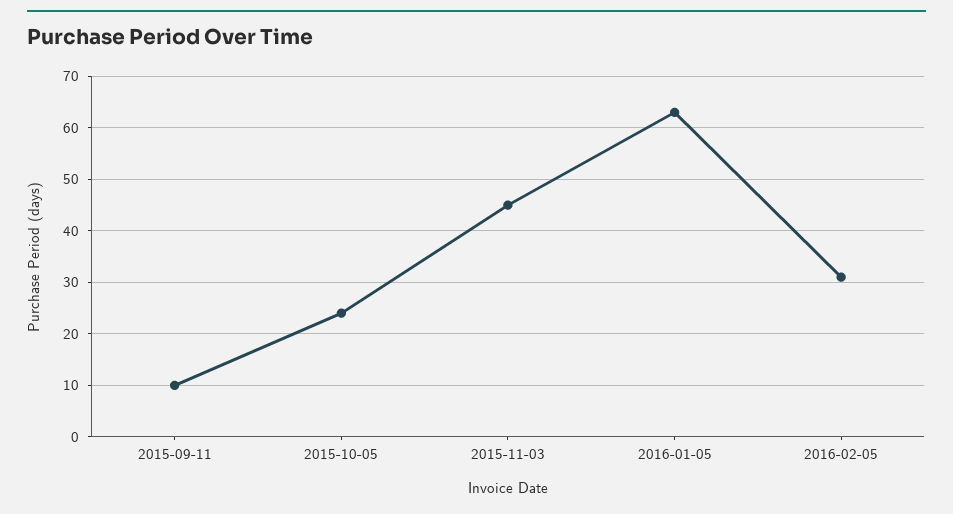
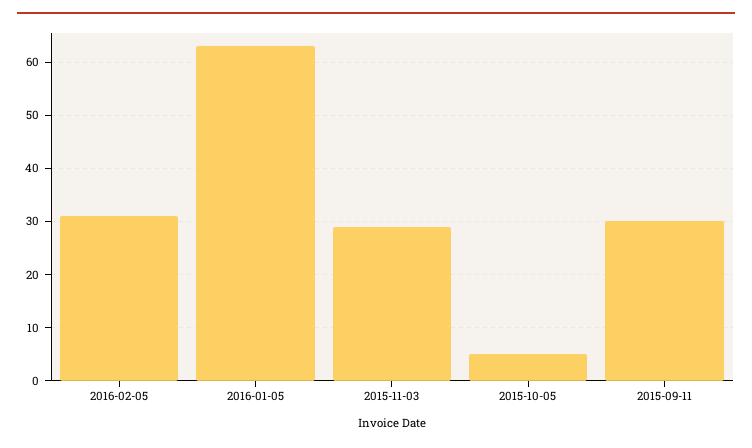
2015-09-11: 10 -> 30
2015-10-05: 25 -> 5
2015-11-03: 45 -> 30

